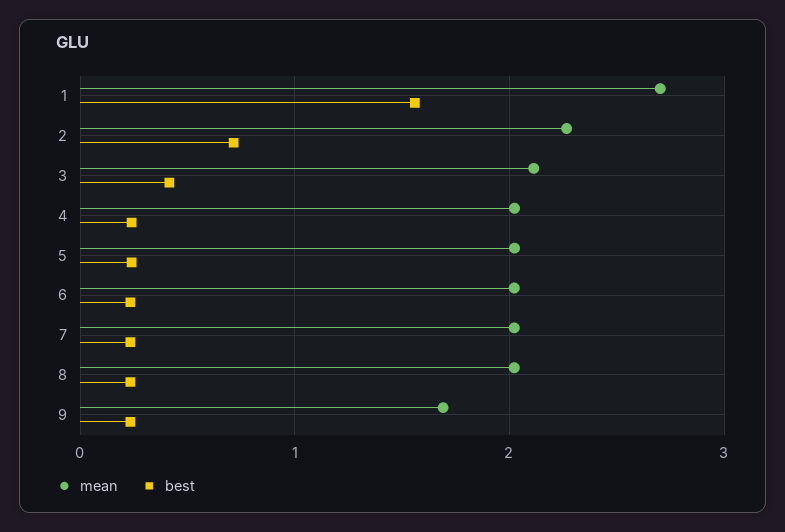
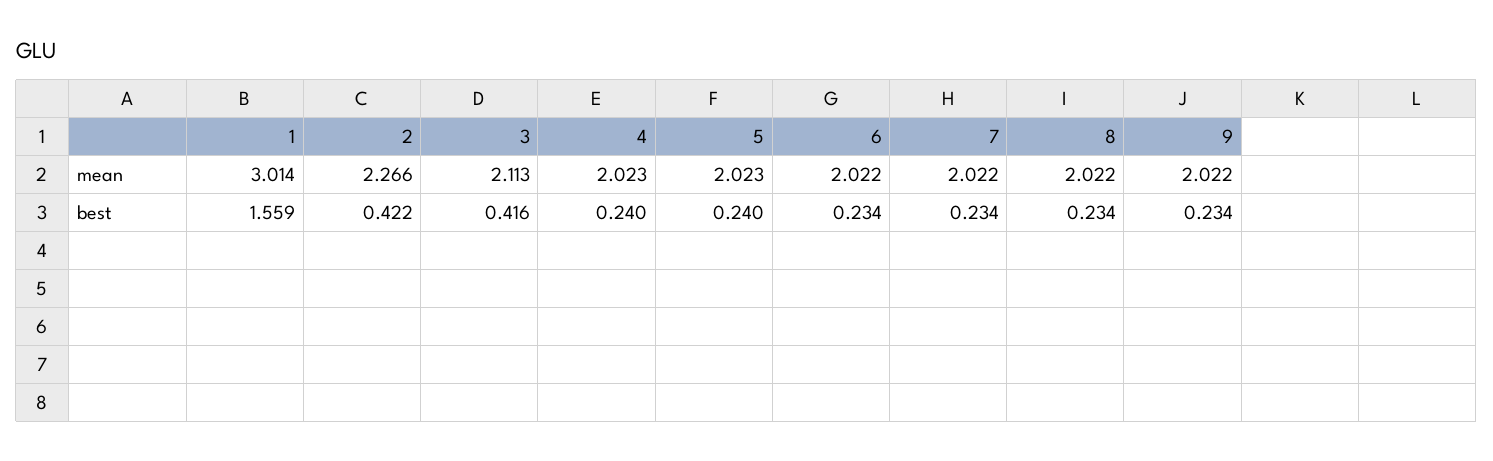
mean, 1: 2.7 -> 3.014
best, 2: 0.7 -> 0.422
mean, 9: 1.7 -> 2.022

